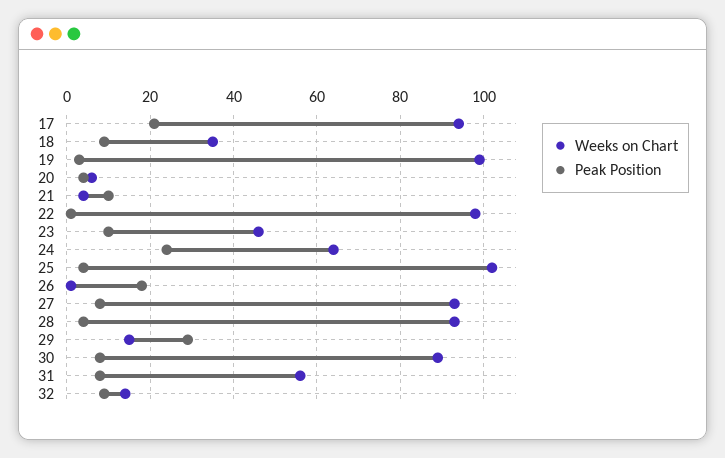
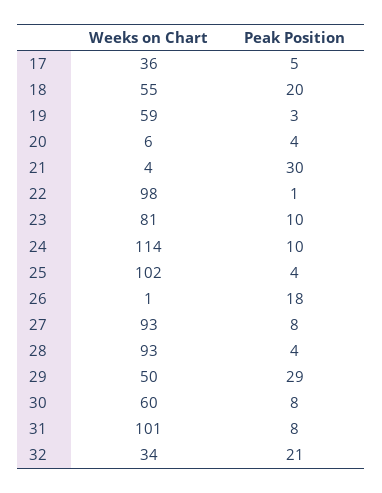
Weeks on Chart, 17: 95 -> 36
Peak Position, 17: 20 -> 5
Weeks on Chart, 18: 35 -> 55
Peak Position, 18: 10 -> 20
Weeks on Chart, 19: 100 -> 59
Peak Position, 21: 10 -> 30
Weeks on Chart, 23: 45 -> 81
Weeks on Chart, 24: 65 -> 114
Peak Position, 24: 25 -> 10
Weeks on Chart, 29: 15 -> 50
Weeks on Chart, 30: 90 -> 60
Weeks on Chart, 31: 55 -> 101
Weeks on Chart, 32: 15 -> 34
Peak Position, 32: 10 -> 21

